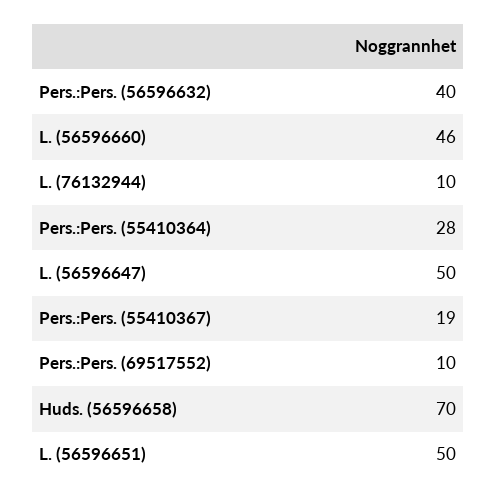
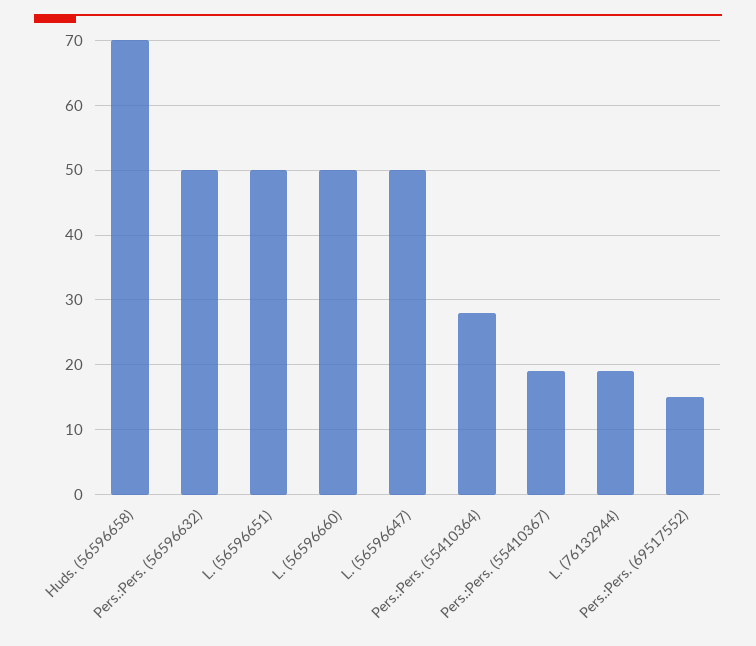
Pers.:Pers. (56596632): 40 -> 50
L. (56596660): 46 -> 50
L. (76132944): 10 -> 19
Pers.:Pers. (69517552): 10 -> 15

